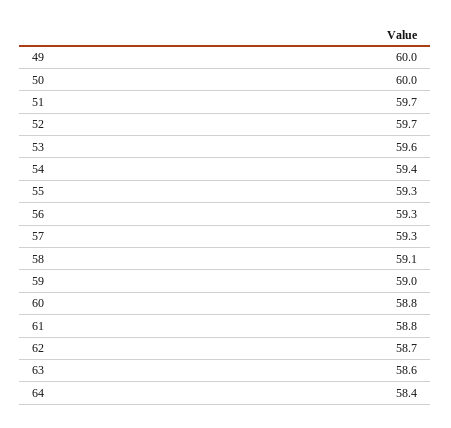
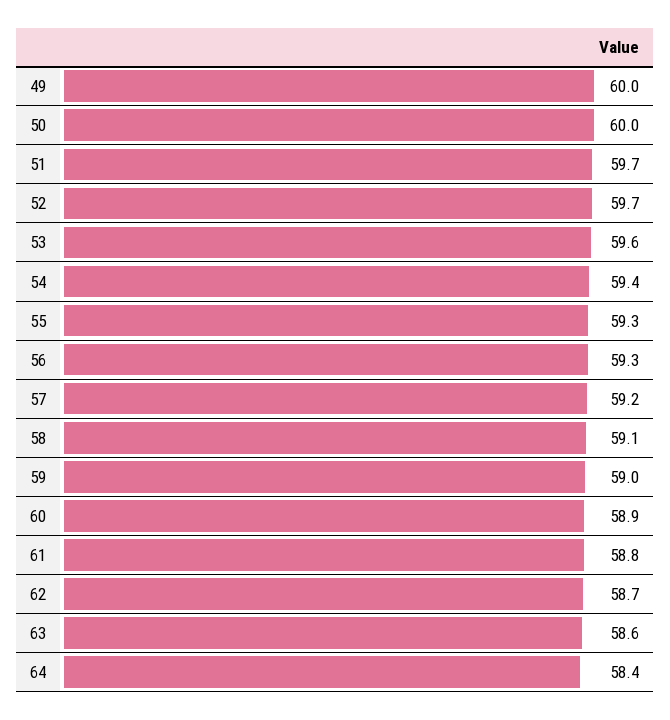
57: 59.3 -> 59.2
60: 58.8 -> 58.9

